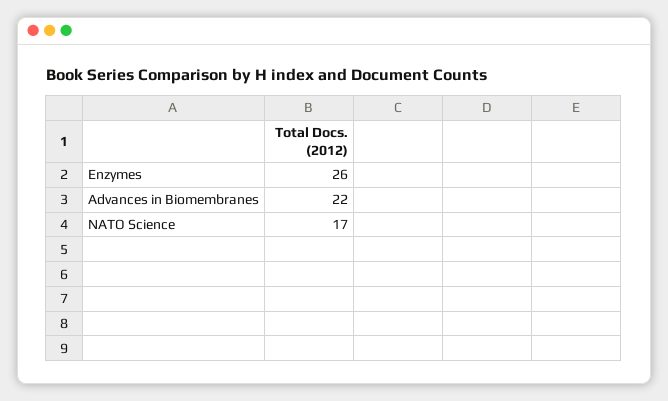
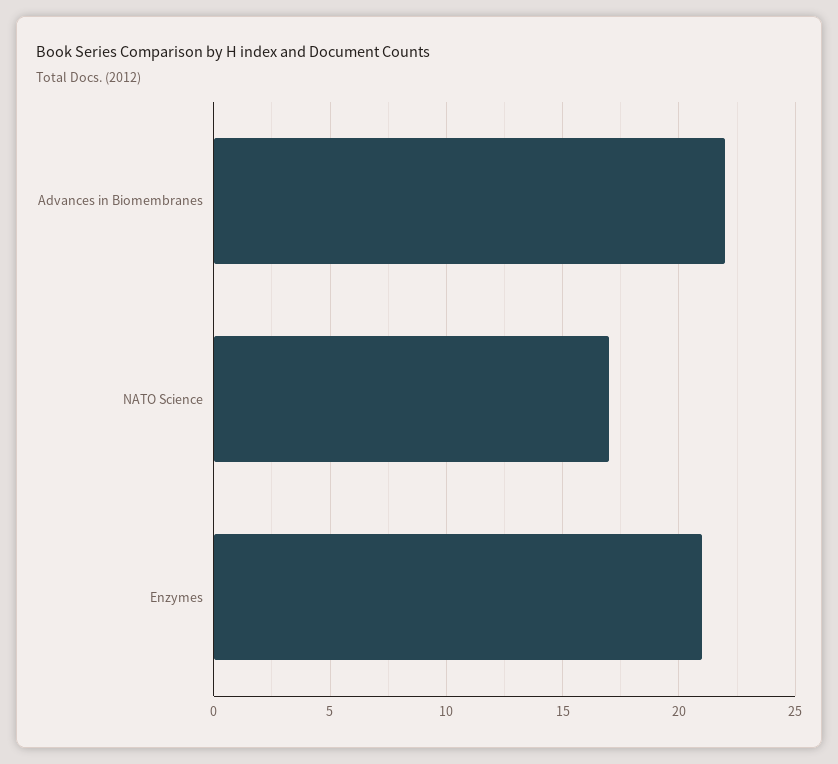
Enzymes: 26 -> 21

